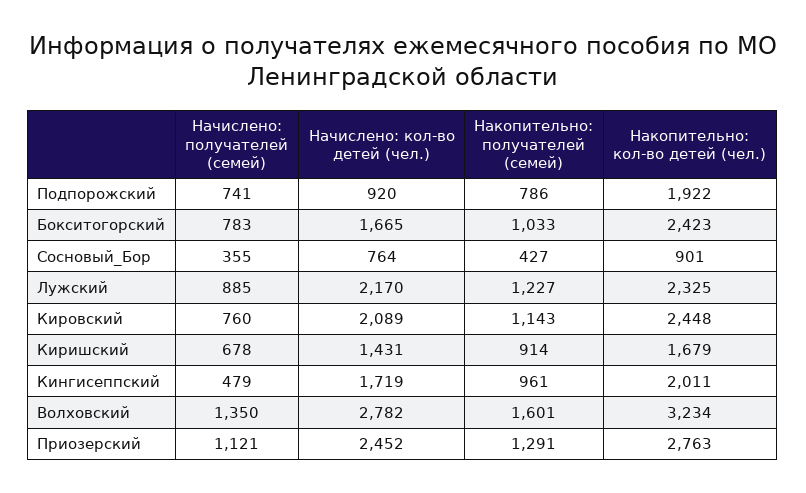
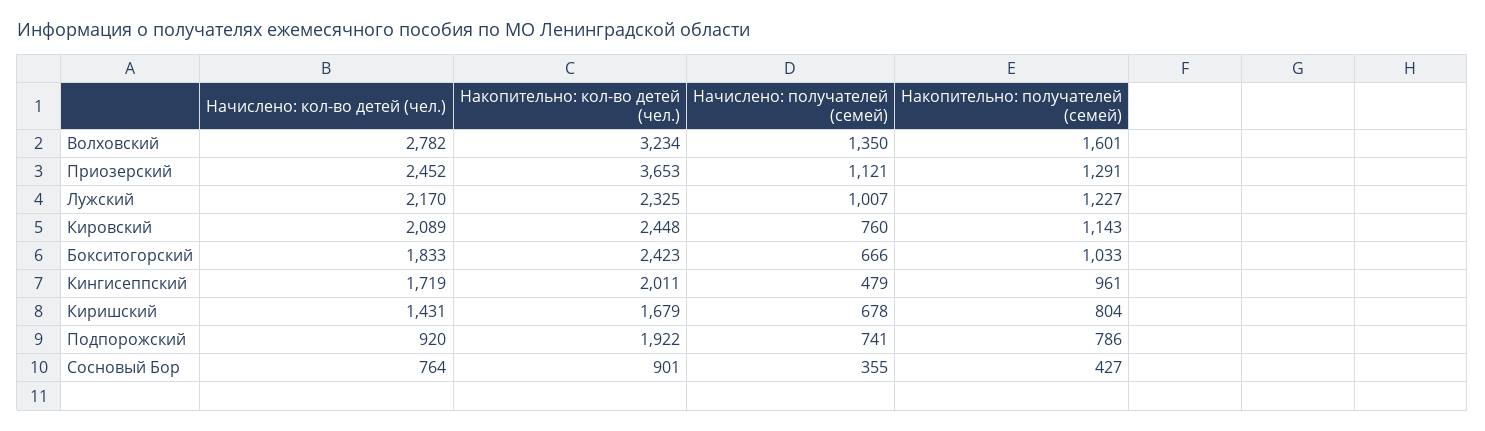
Начислено: получателей (семей), Бокситогорский: 783 -> 666
Начислено: кол-во детей (чел.), Бокситогорский: 1665 -> 1833
Начислено: получателей (семей), Лужский: 885 -> 1007
Накопительно: получателей (семей), Киришский: 914 -> 804
Накопительно: кол-во детей (чел.), Приозерский: 2763 -> 3653

